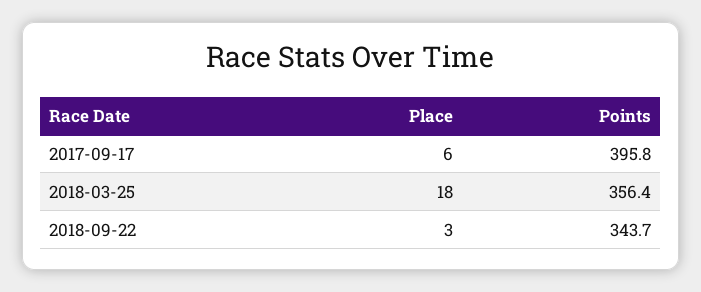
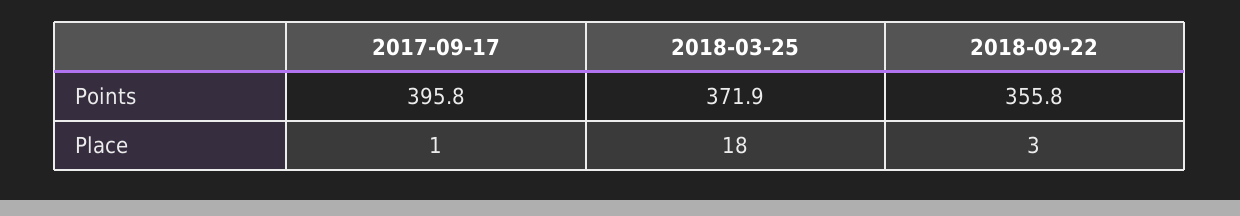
Place, 2017-09-17: 6 -> 1
Points, 2018-03-25: 356.4 -> 371.9
Points, 2018-09-22: 343.7 -> 355.8

